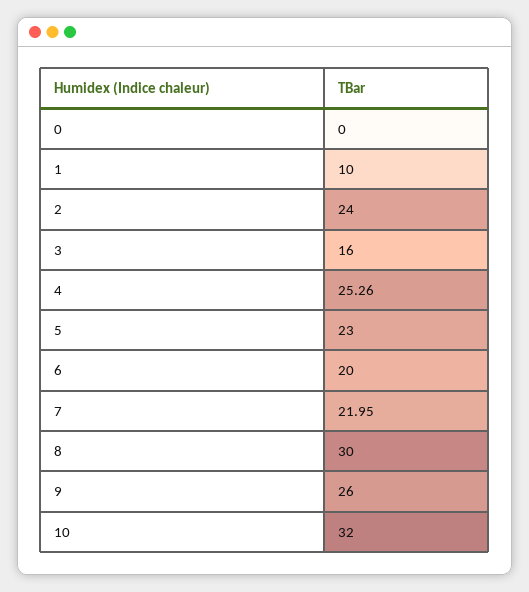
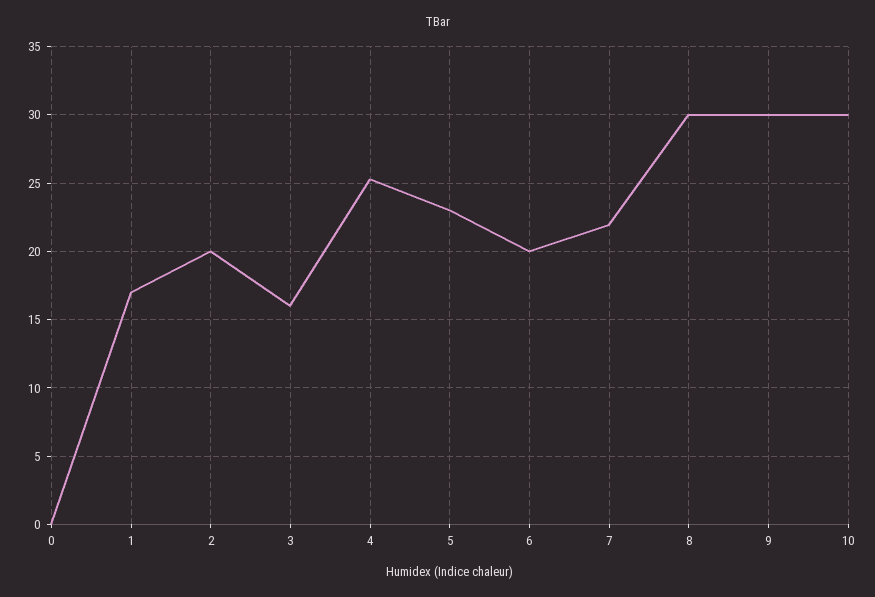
1: 10 -> 17
2: 24 -> 20
9: 26 -> 30
10: 32 -> 30

